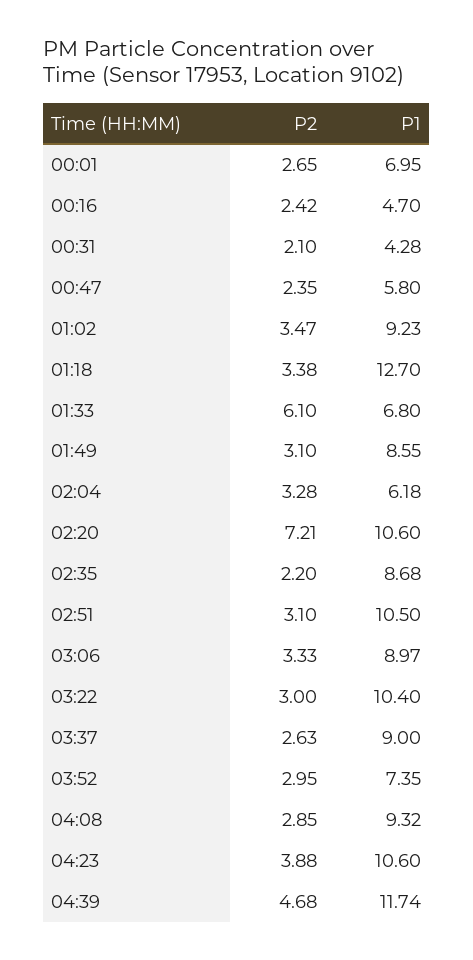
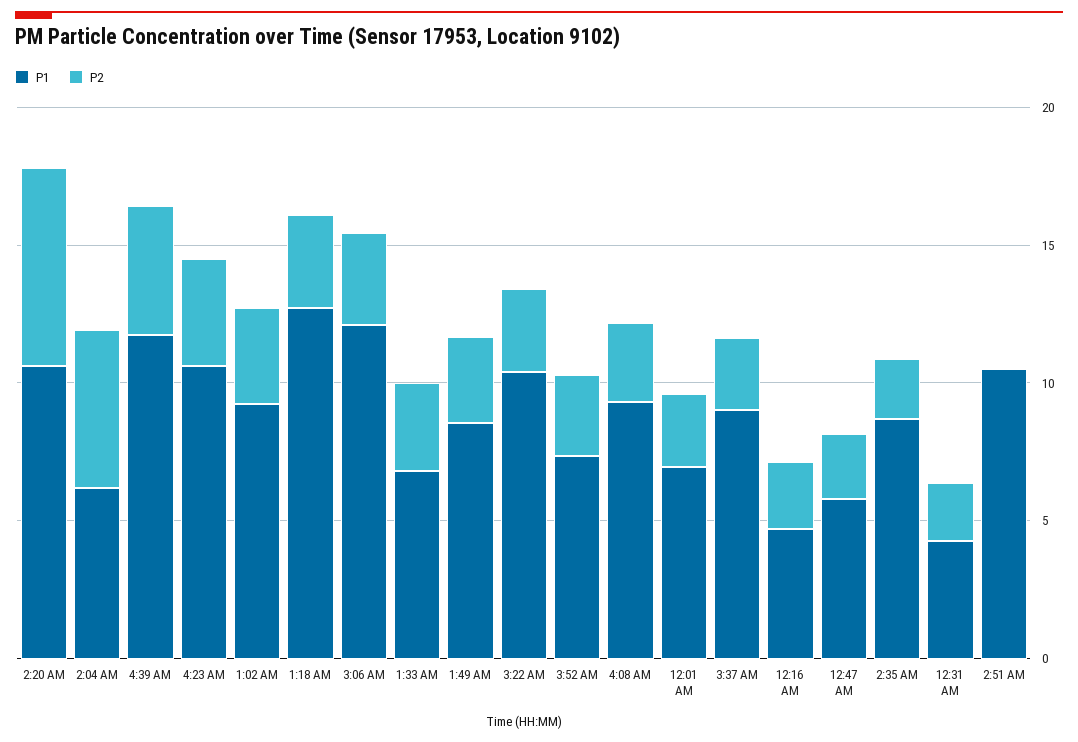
P2, 01:33: 6.1 -> 3
P2, 02:04: 3.28 -> 6
P2, 02:51: 3.1 -> 0
P1, 03:06: 8.97 -> 12

